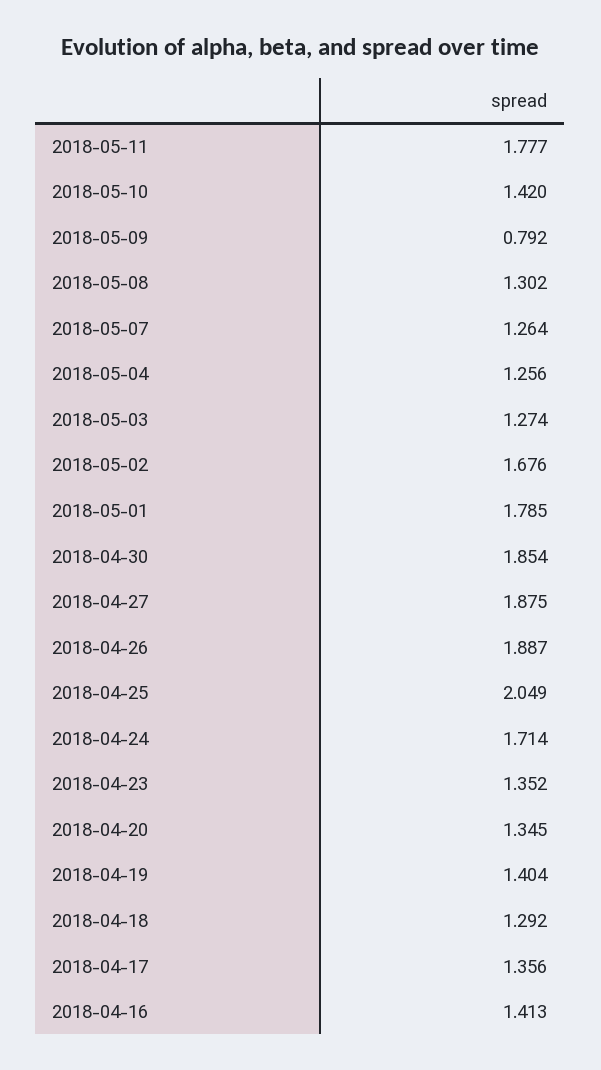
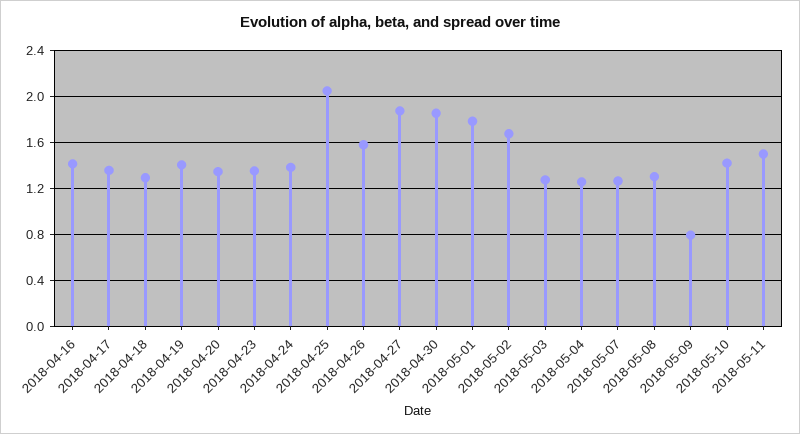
2018-05-11: 1.777 -> 1.5
2018-04-26: 1.887 -> 1.6
2018-04-24: 1.714 -> 1.4

